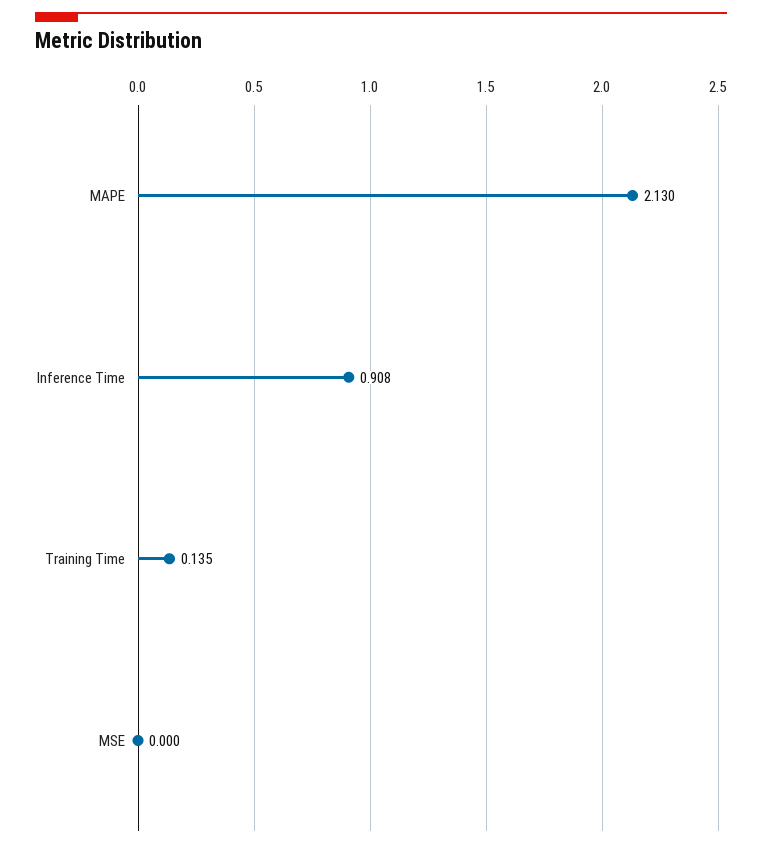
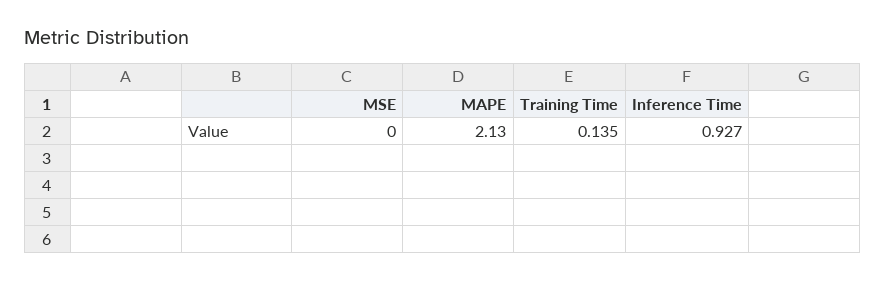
Inference Time: 0.908 -> 0.927

